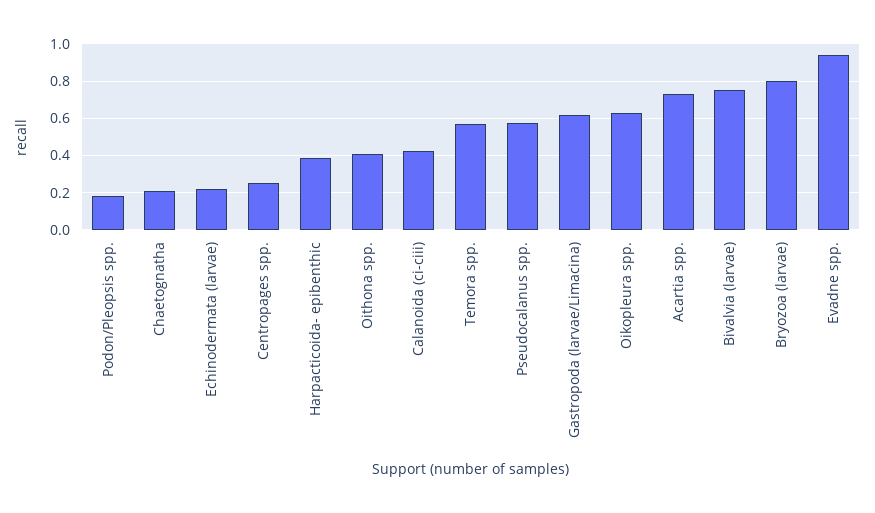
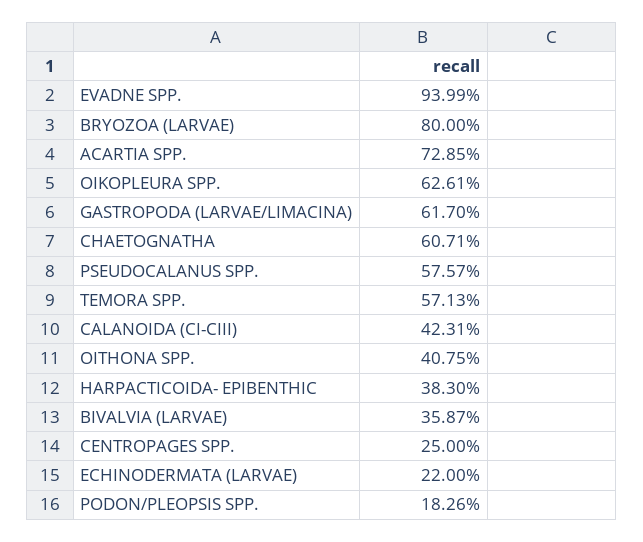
Chaetognatha: 0.2 -> 0.6071
Bivalvia (larvae): 0.75 -> 0.3587

